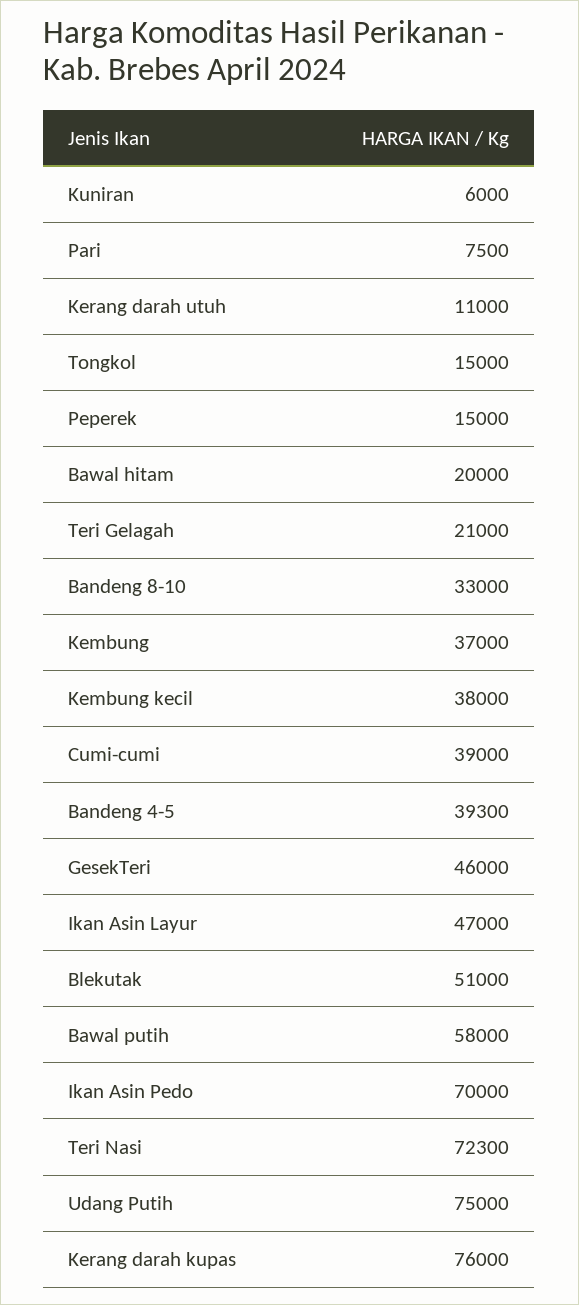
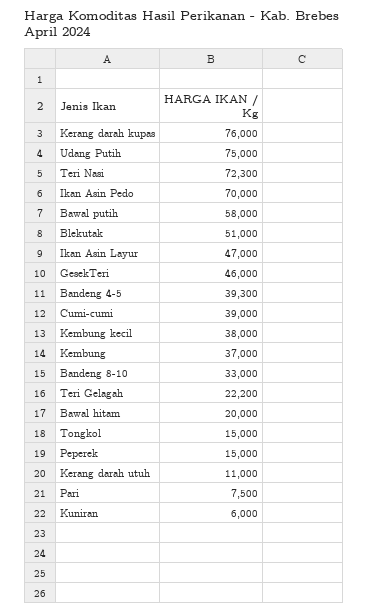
Teri Gelagah: 21000 -> 22200

